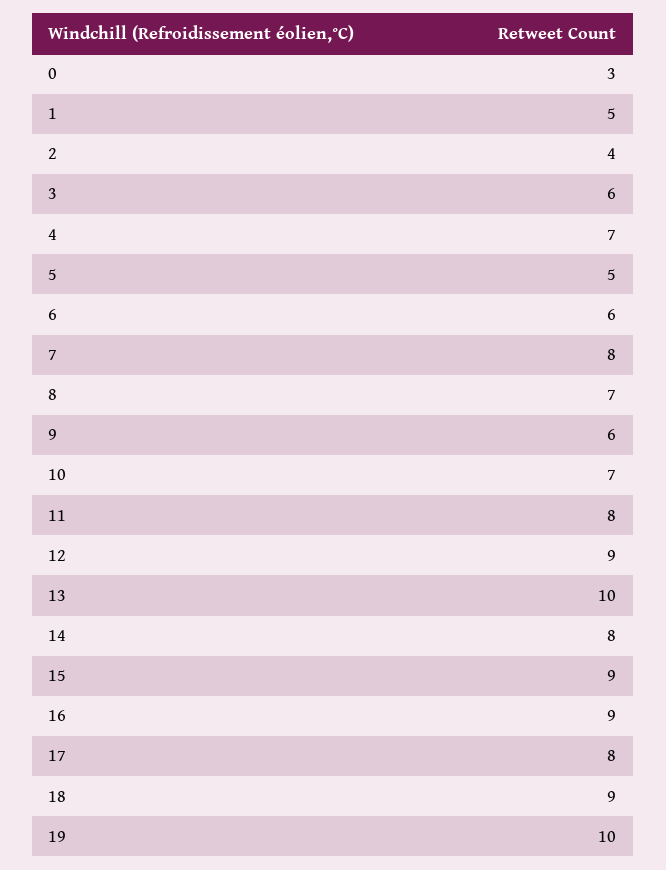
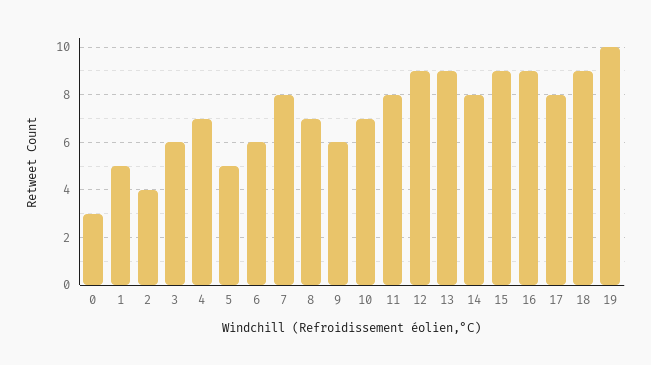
13: 10 -> 9

